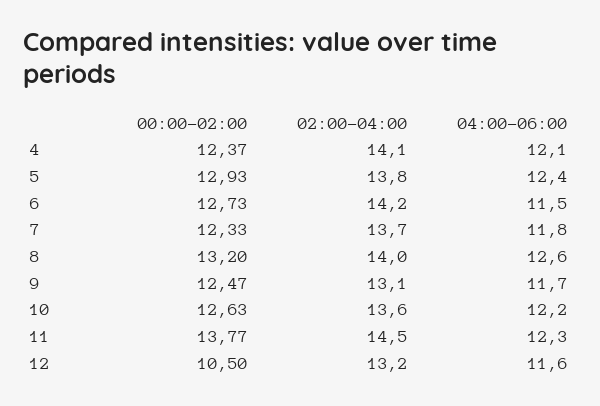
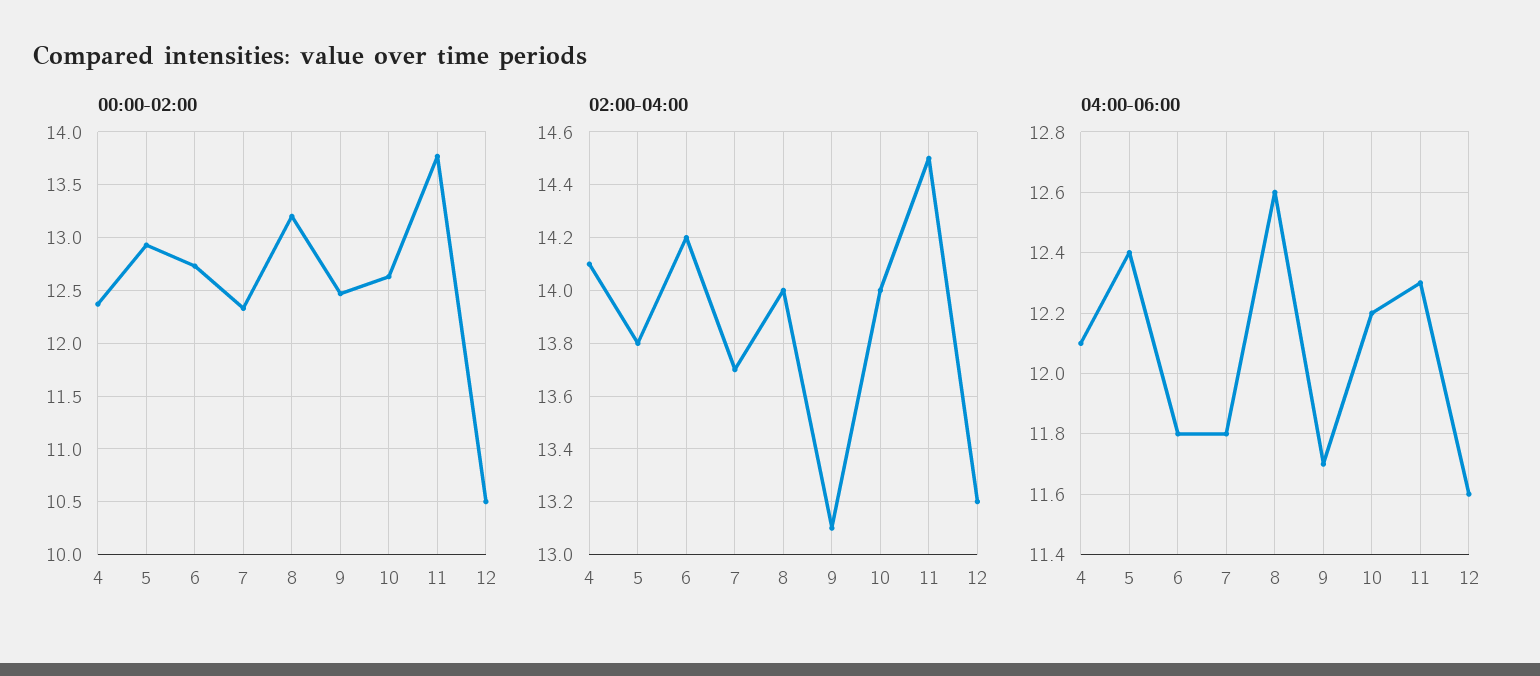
04:00-06:00, 6: 11.5 -> 11.8
02:00-04:00, 10: 13.6 -> 14

